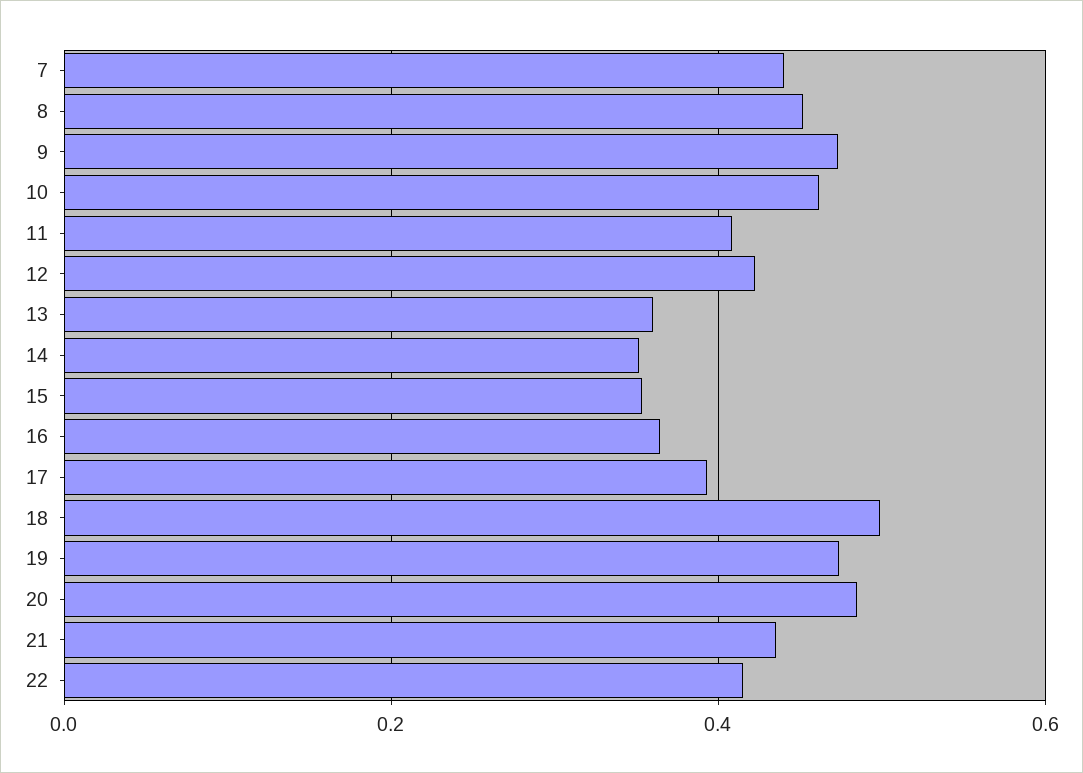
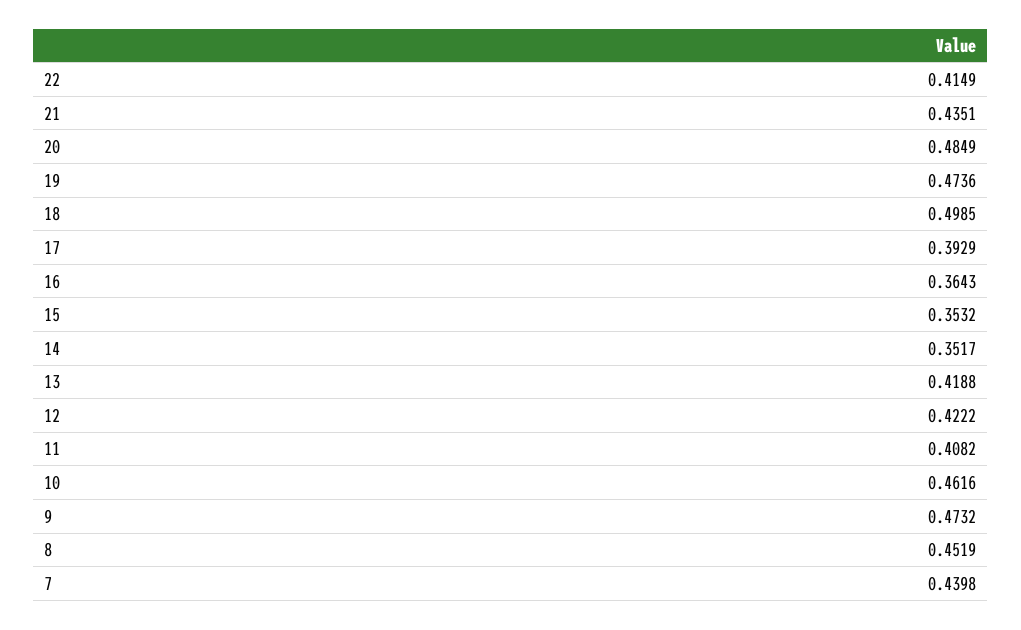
13: 0.36 -> 0.4188

